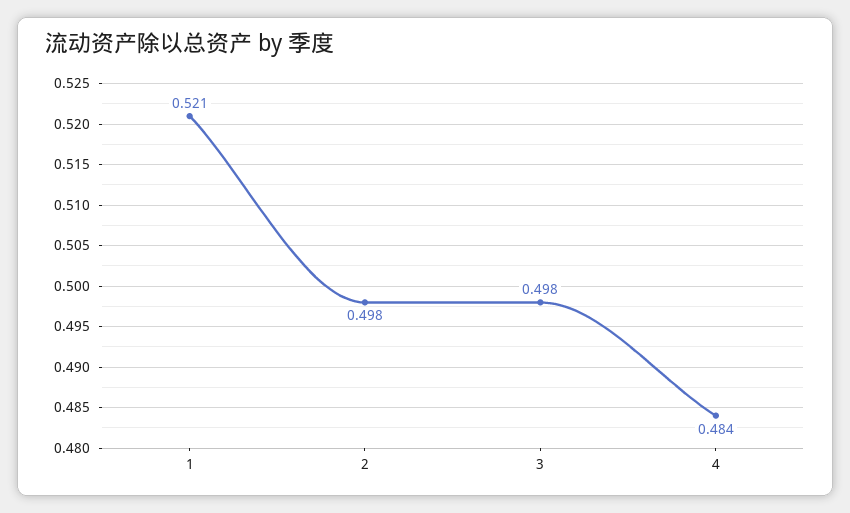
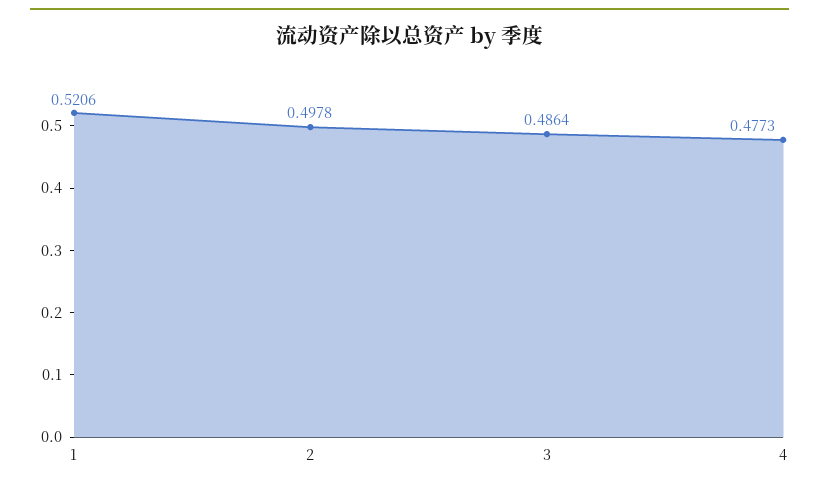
3: 0.498 -> 0.4864
4: 0.484 -> 0.4773

